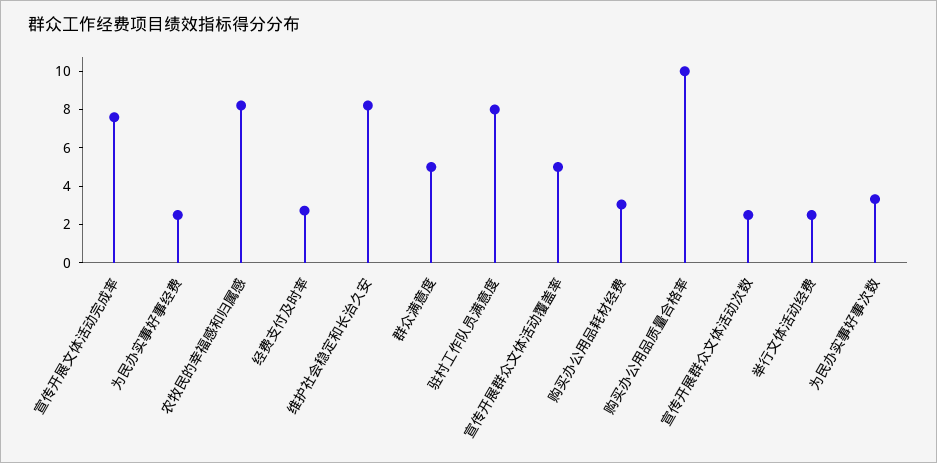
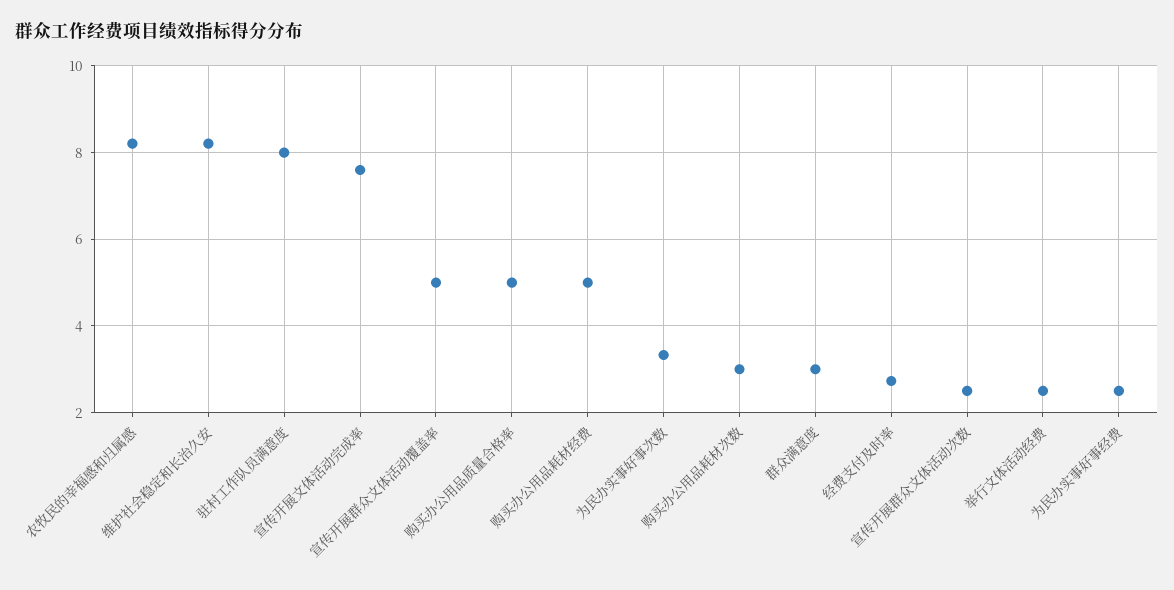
群众满意度: 5 -> 3
购买办公用品耗材经费: 3 -> 5
购买办公用品质量合格率: 10 -> 5
购买办公用品耗材次数: none -> 3

